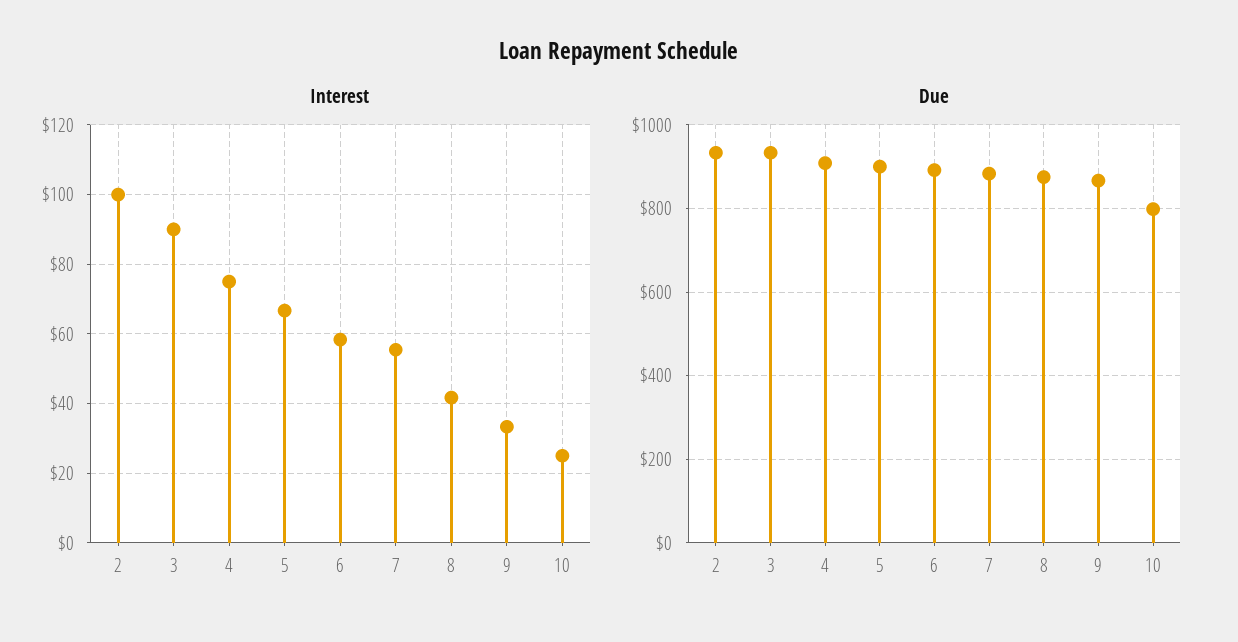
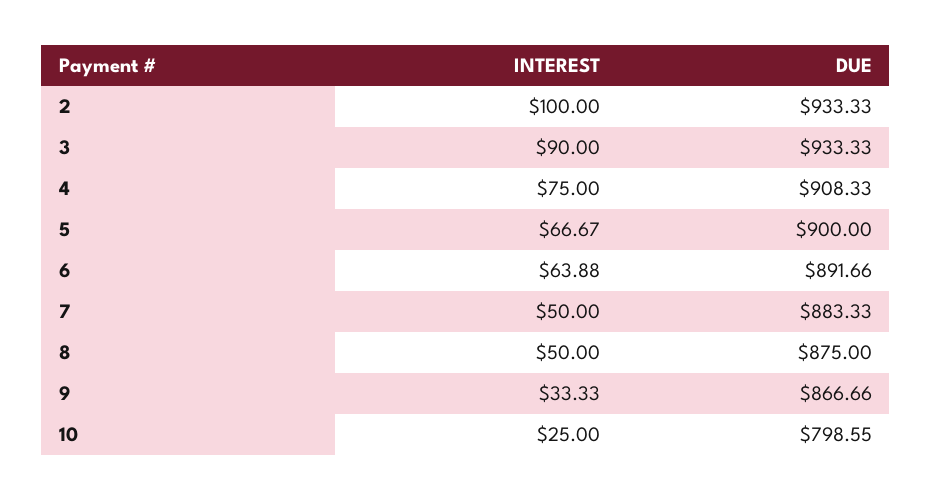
Interest, 6: 58 -> 63.88
Interest, 7: 56 -> 50
Interest, 8: 42 -> 50

